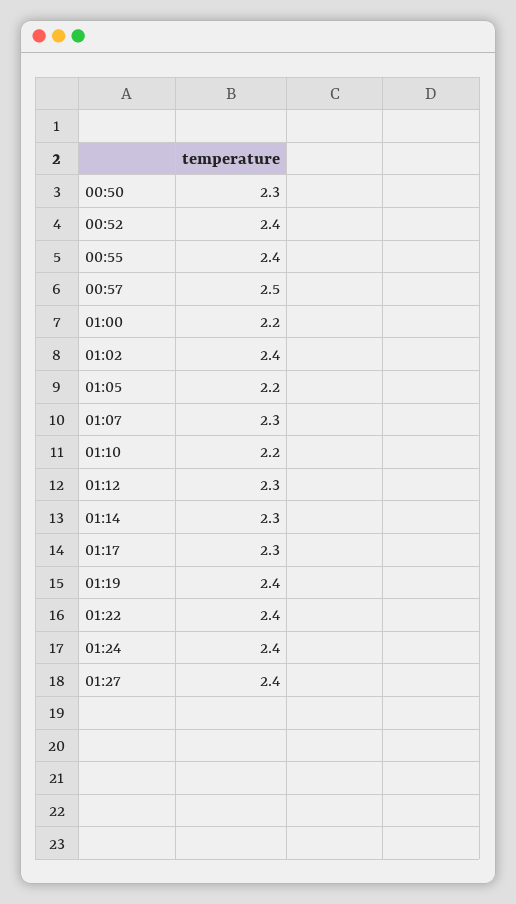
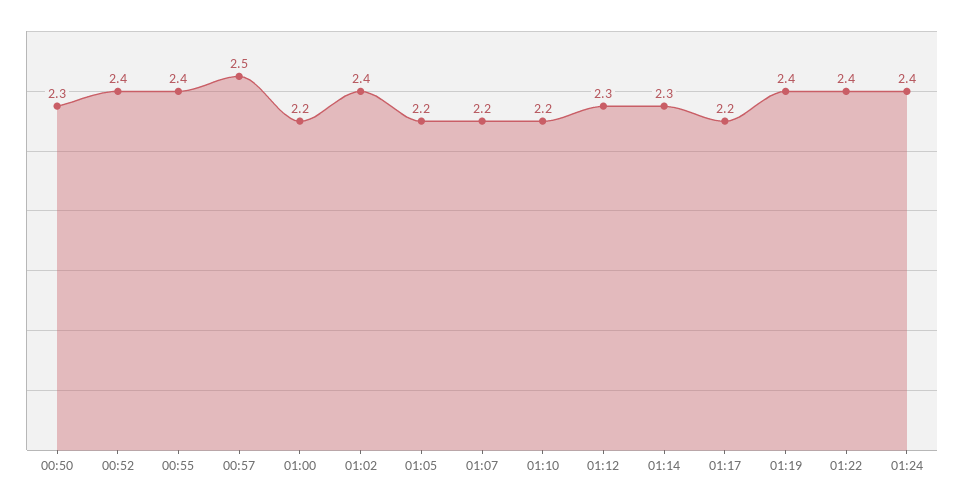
01:07: 2.3 -> 2.2
01:17: 2.3 -> 2.2
01:27: 2.4 -> none

